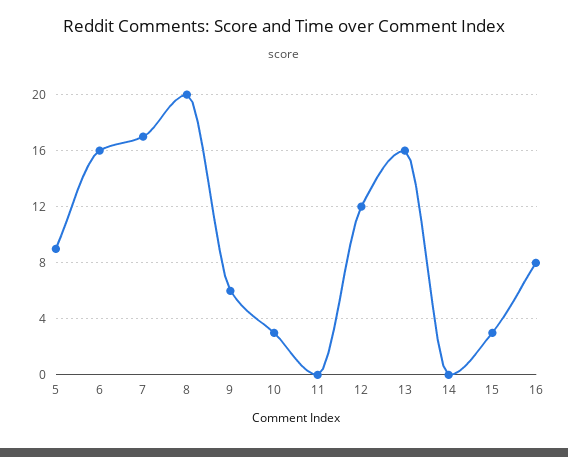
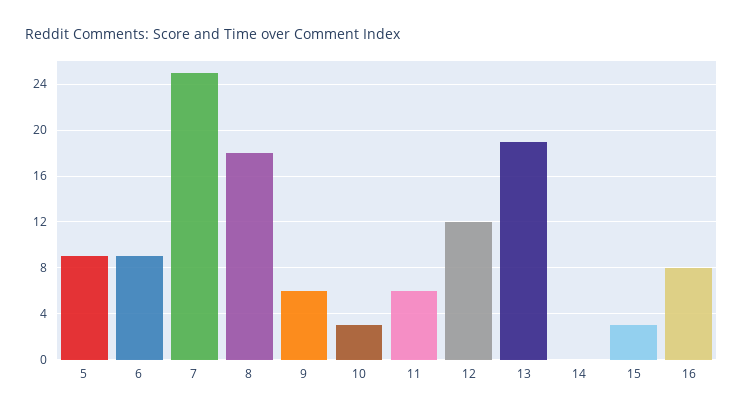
6: 16 -> 9
7: 17 -> 25
8: 20 -> 18
11: 0 -> 6
13: 16 -> 19

